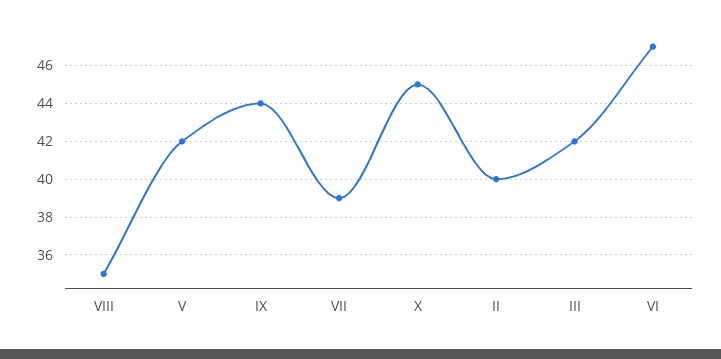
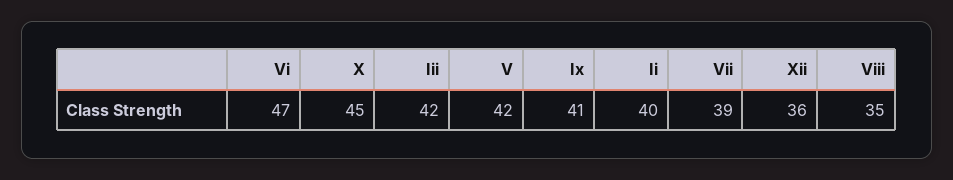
IX: 44 -> 41
Xii: none -> 36

